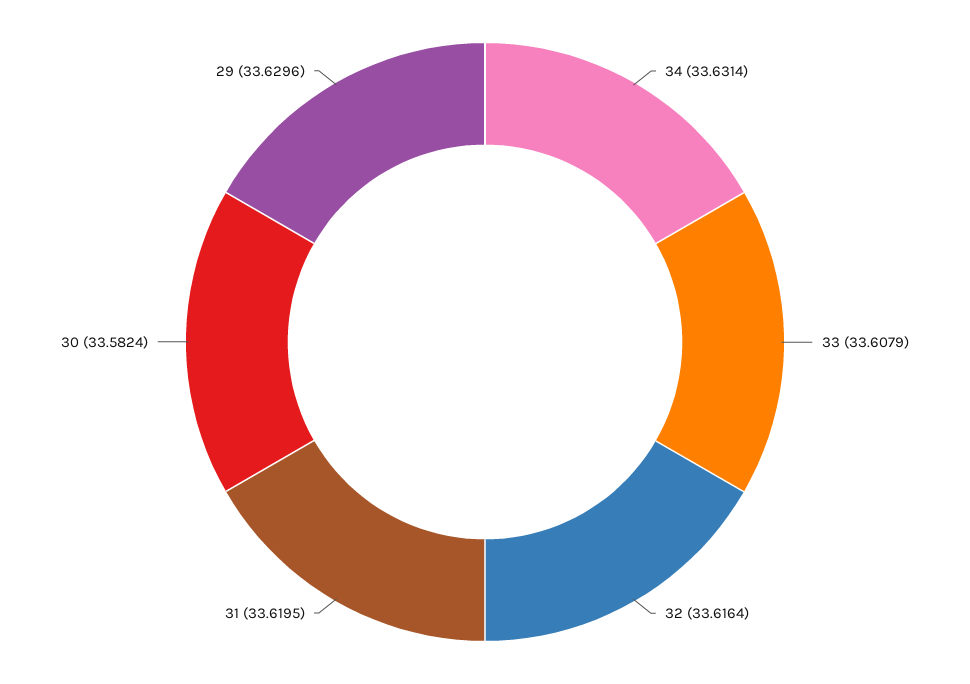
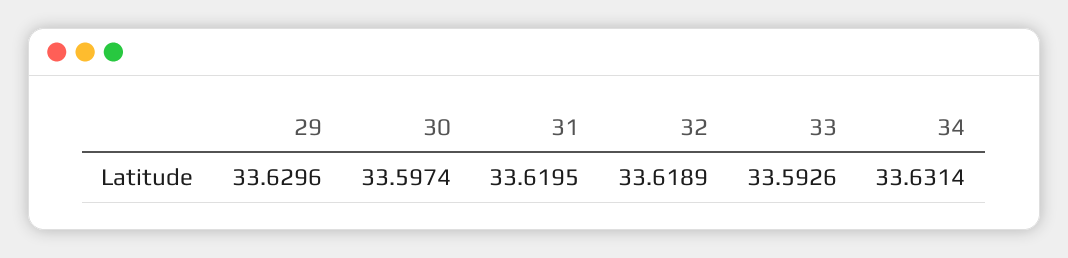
33: 33.6079 -> 33.5926
32: 33.6164 -> 33.6189
30: 33.5824 -> 33.5974

